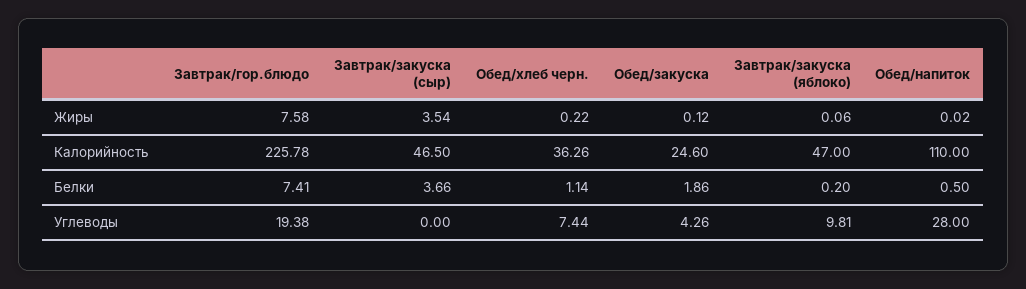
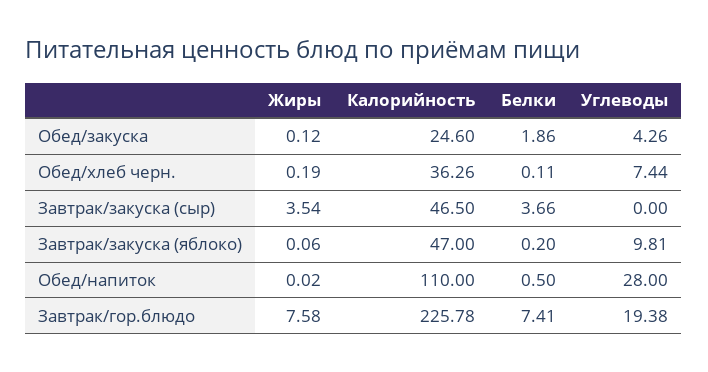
Обед/хлеб черн., Жиры: 0.22 -> 0.19
Обед/хлеб черн., Белки: 1.14 -> 0.11

